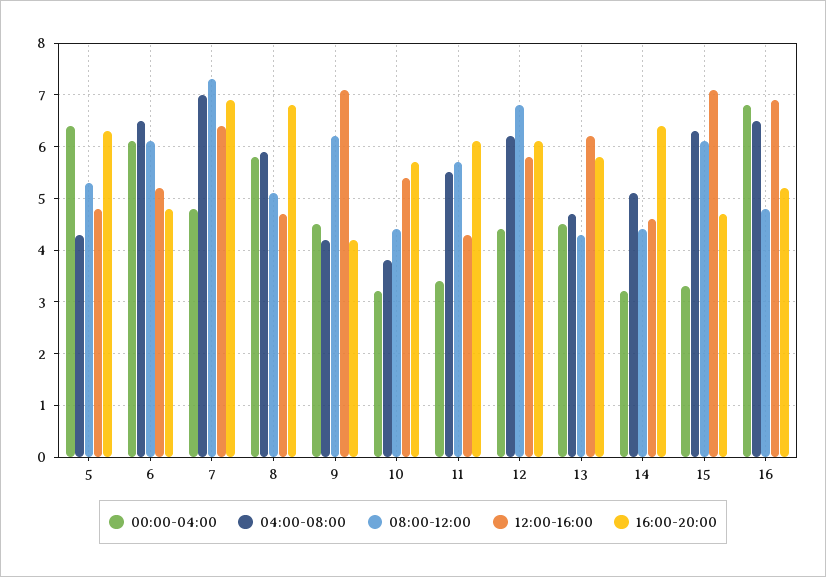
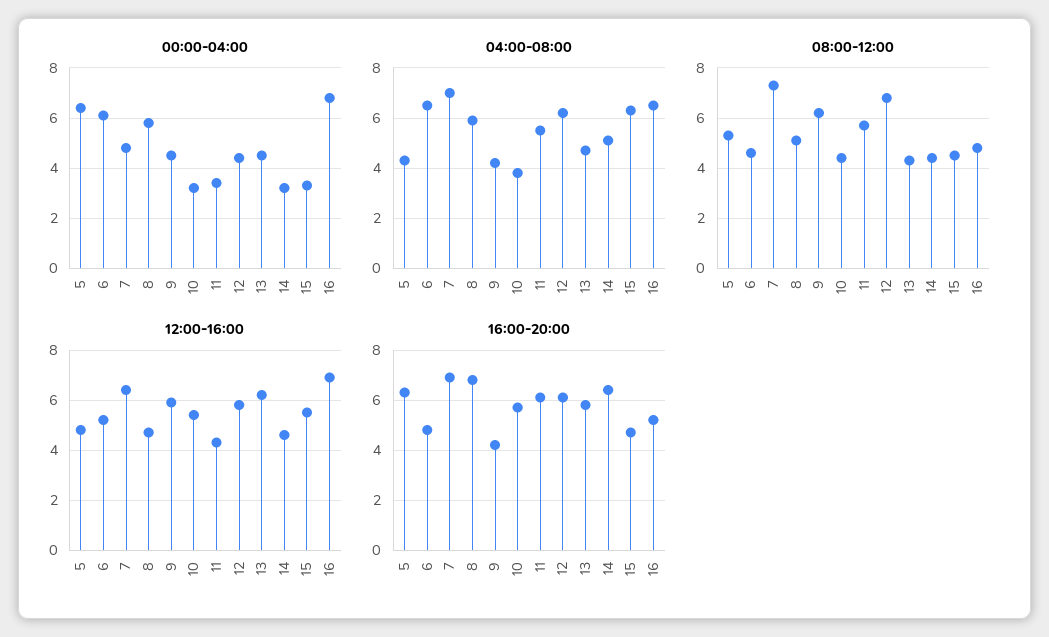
08:00-12:00, 6: 6 -> 4.5
12:00-16:00, 9: 7 -> 6
08:00-12:00, 15: 6 -> 4.5
12:00-16:00, 15: 7 -> 5.5

